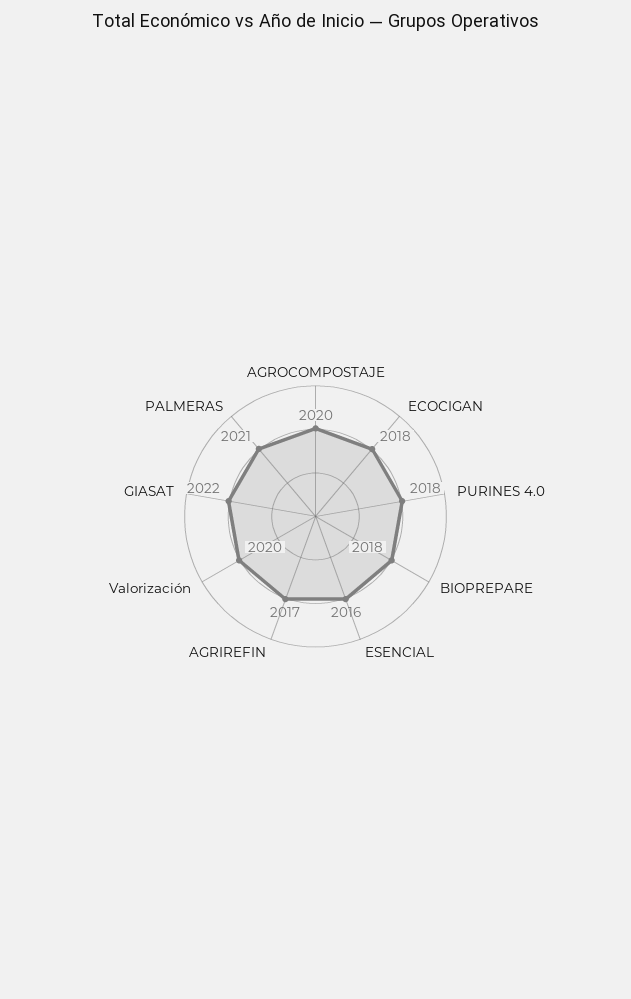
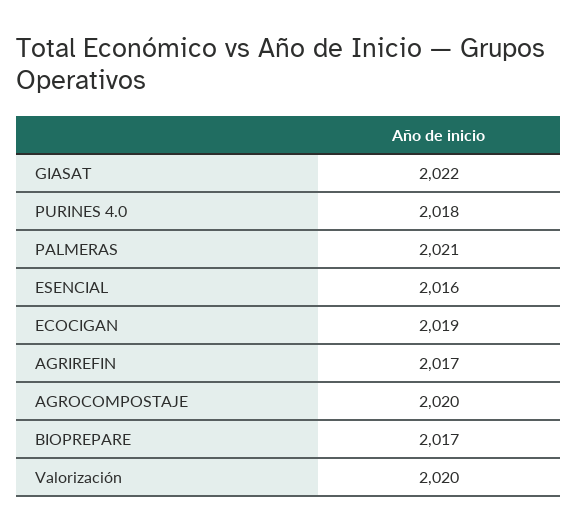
ECOCIGAN: 2018 -> 2019
BIOPREPARE: 2018 -> 2017

